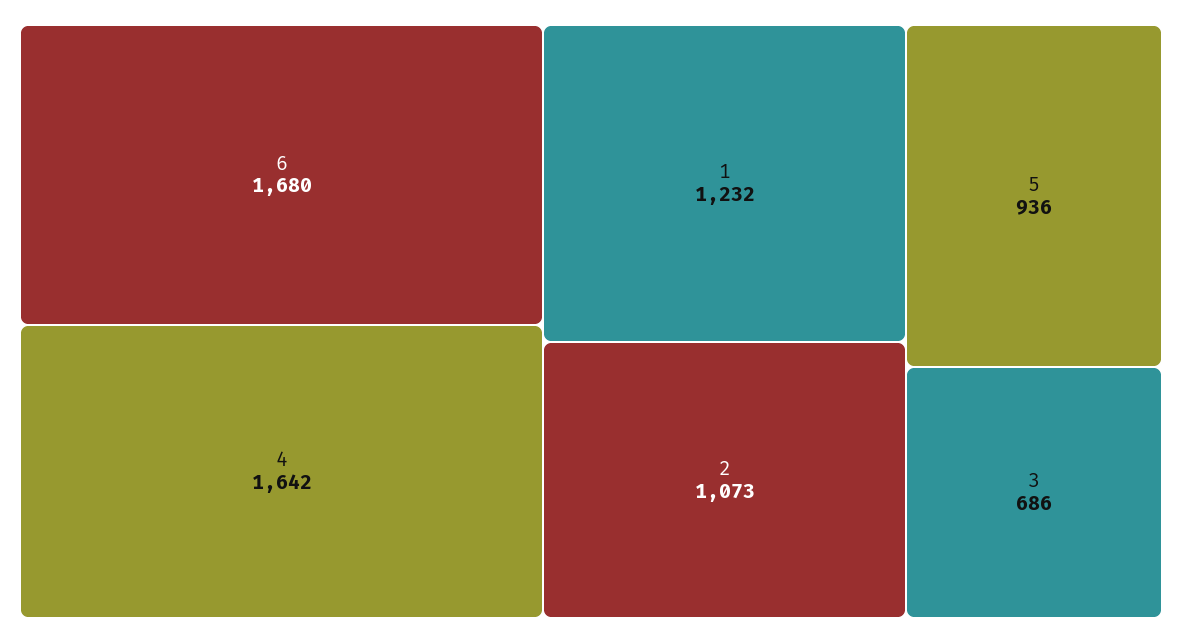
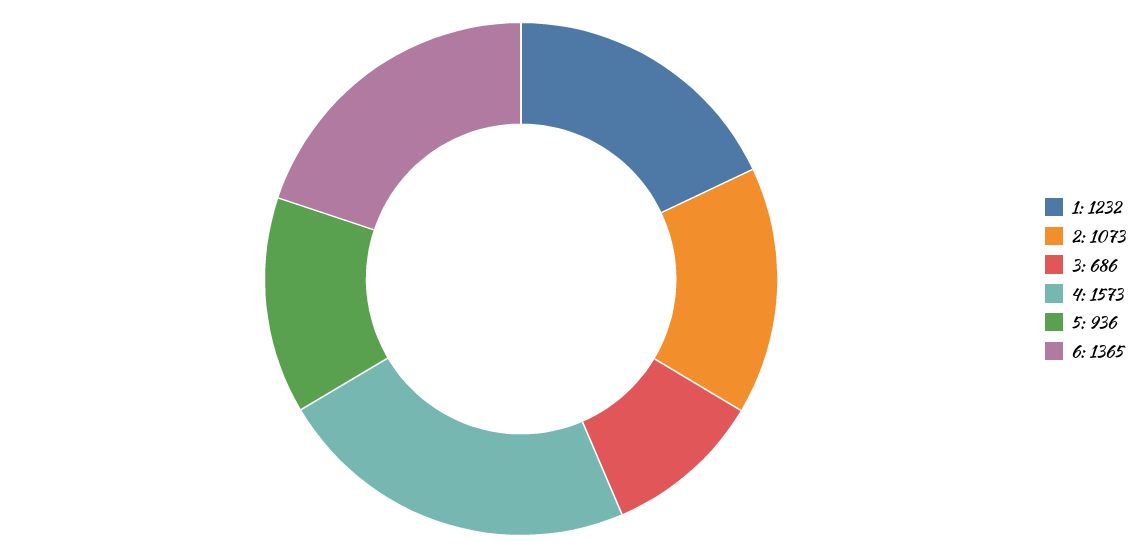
6: 1680 -> 1365
4: 1642 -> 1573

